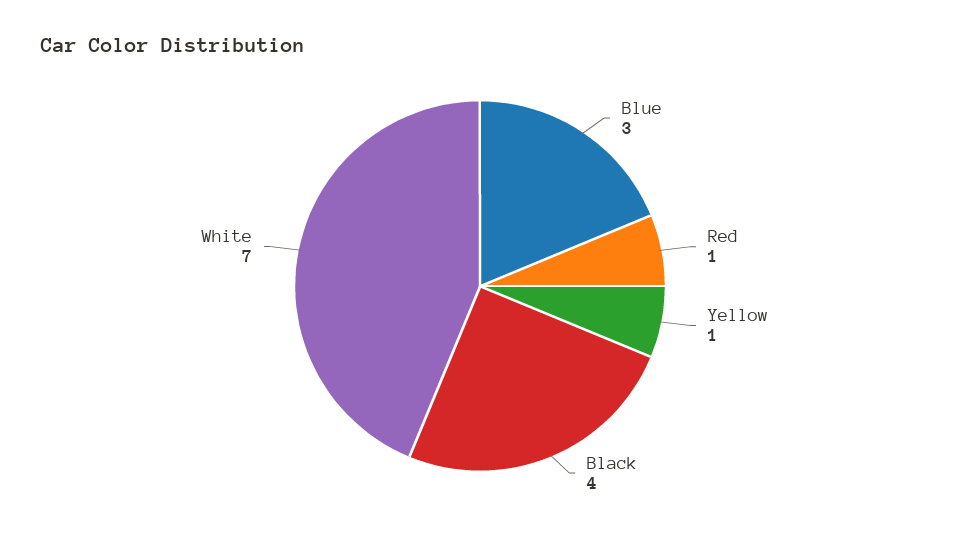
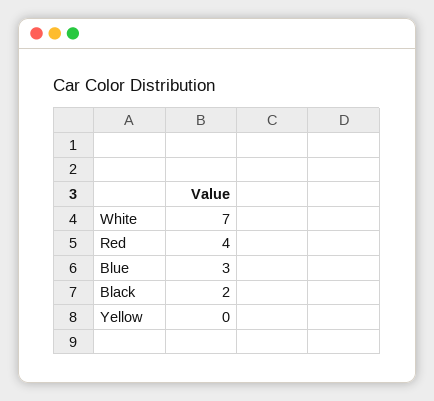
Red: 1 -> 4
Yellow: 1 -> 0
Black: 4 -> 2

